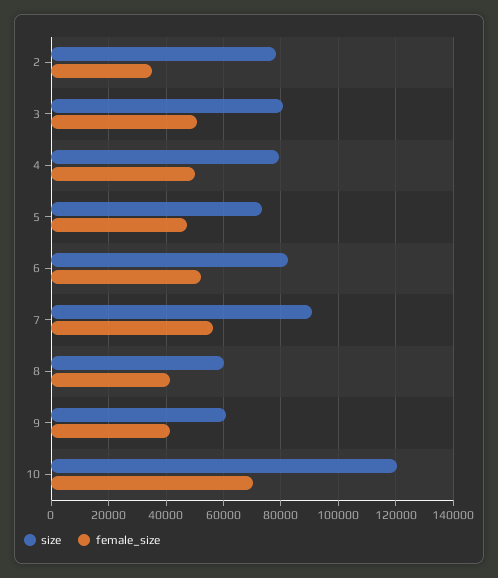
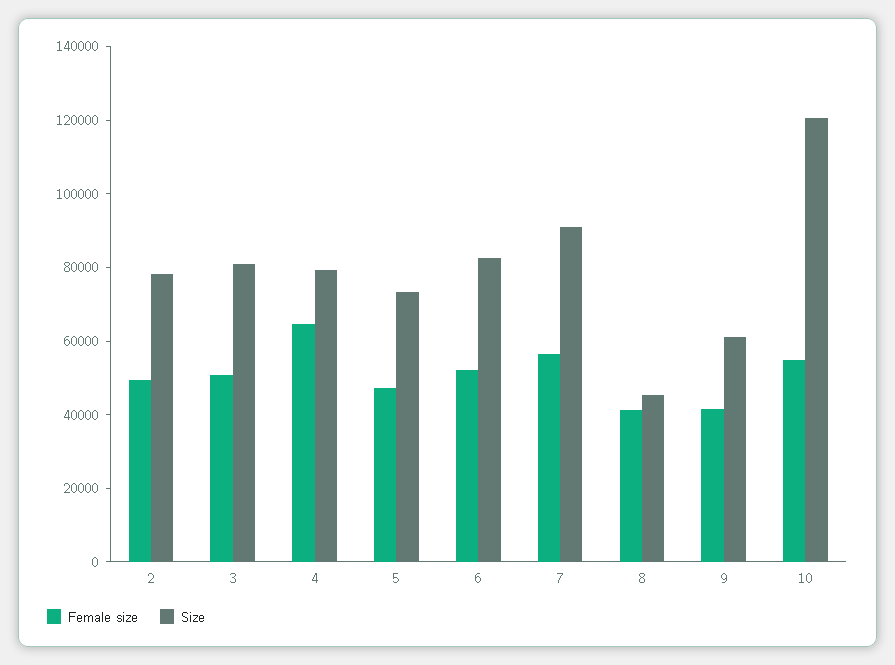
female_size, 2: 35000 -> 50000
female_size, 4: 50000 -> 65000
size, 8: 60000 -> 45000
female_size, 10: 70000 -> 55000

